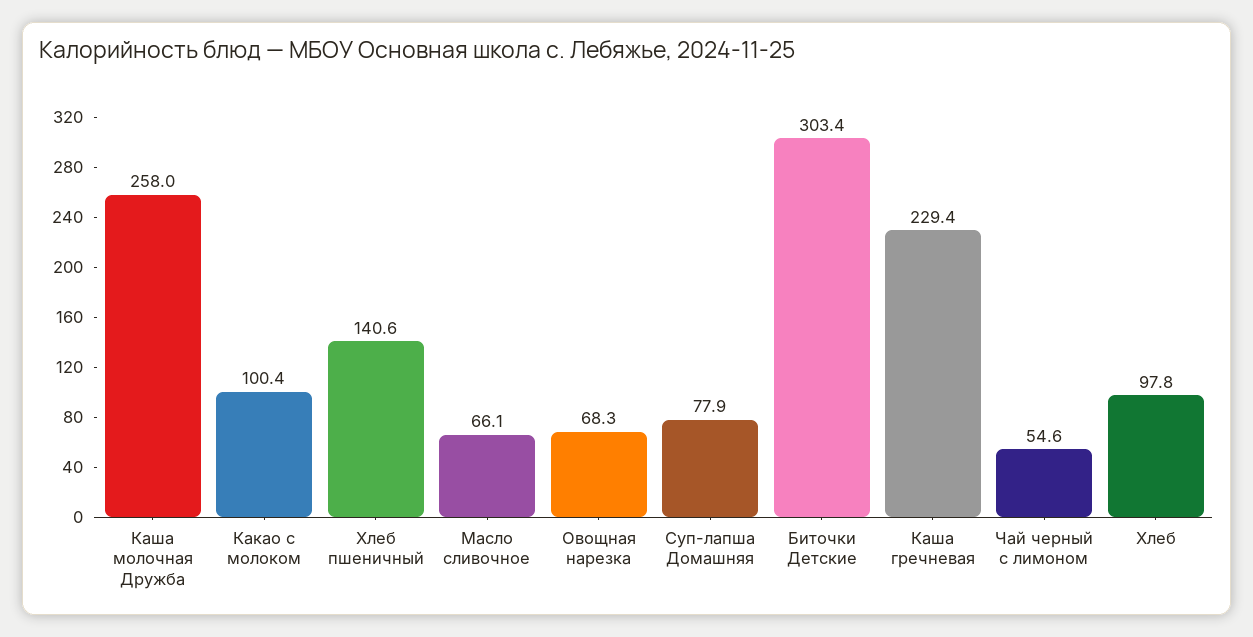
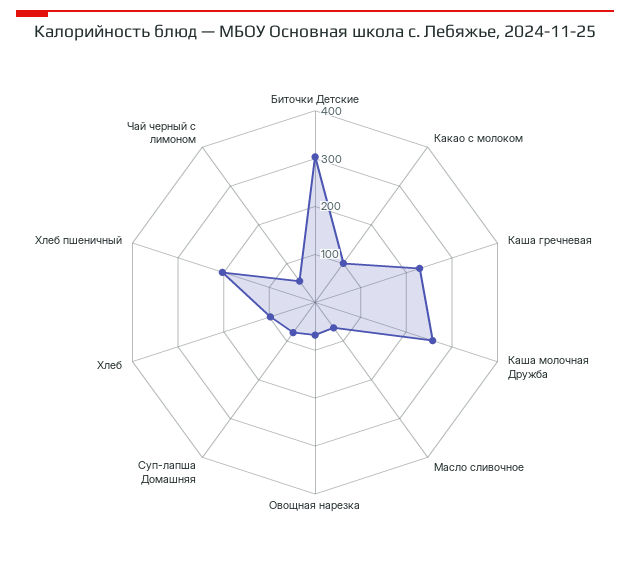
Хлеб пшеничный: 140.6 -> 200

